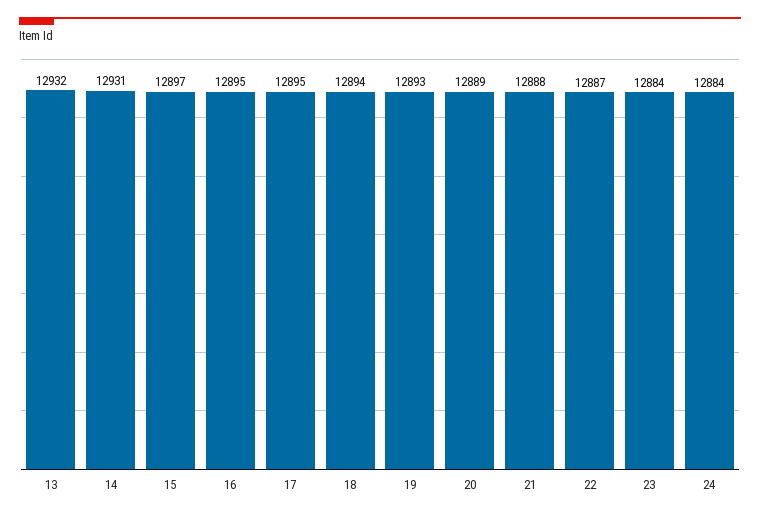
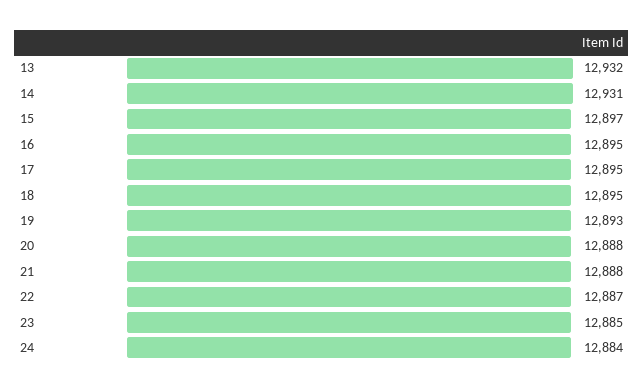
18: 12894 -> 12895
20: 12889 -> 12888
23: 12884 -> 12885

